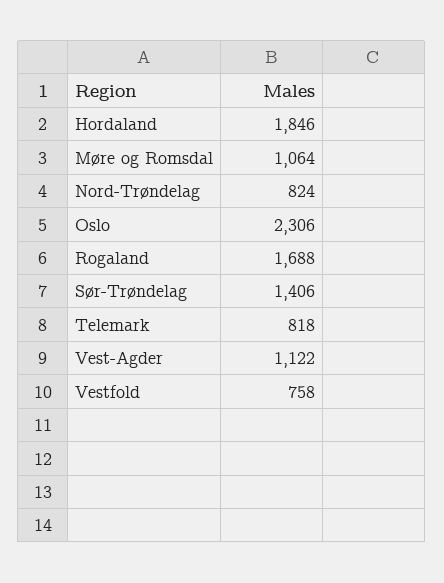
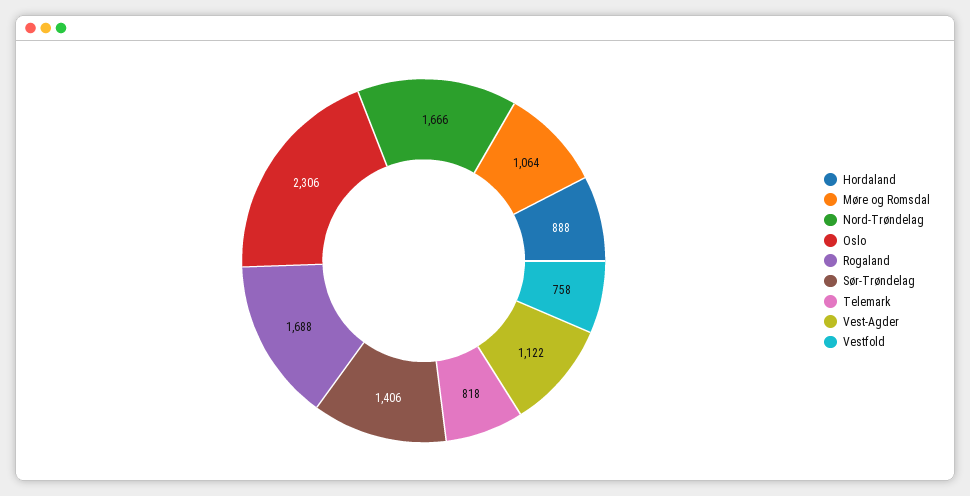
Hordaland: 1846 -> 888
Nord-Trøndelag: 824 -> 1666

